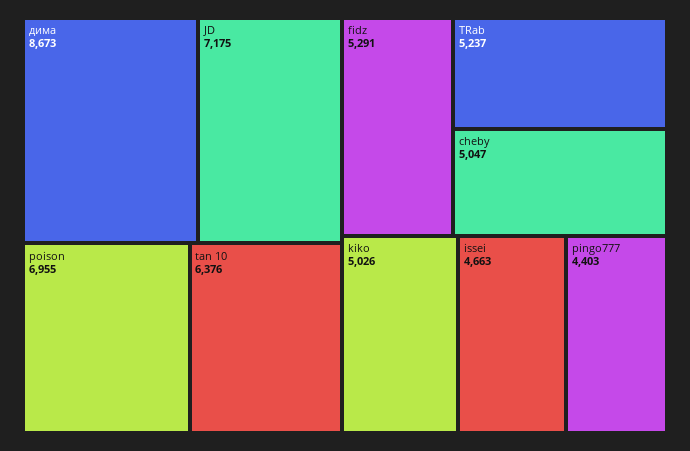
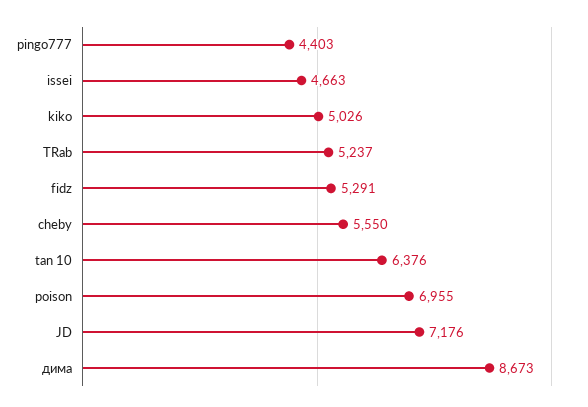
JD: 7175 -> 7176
cheby: 5047 -> 5550

